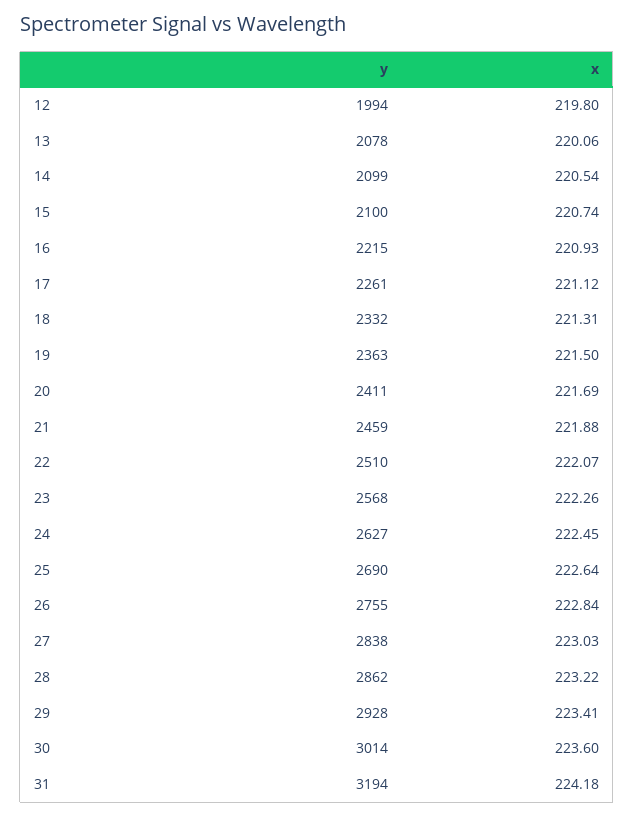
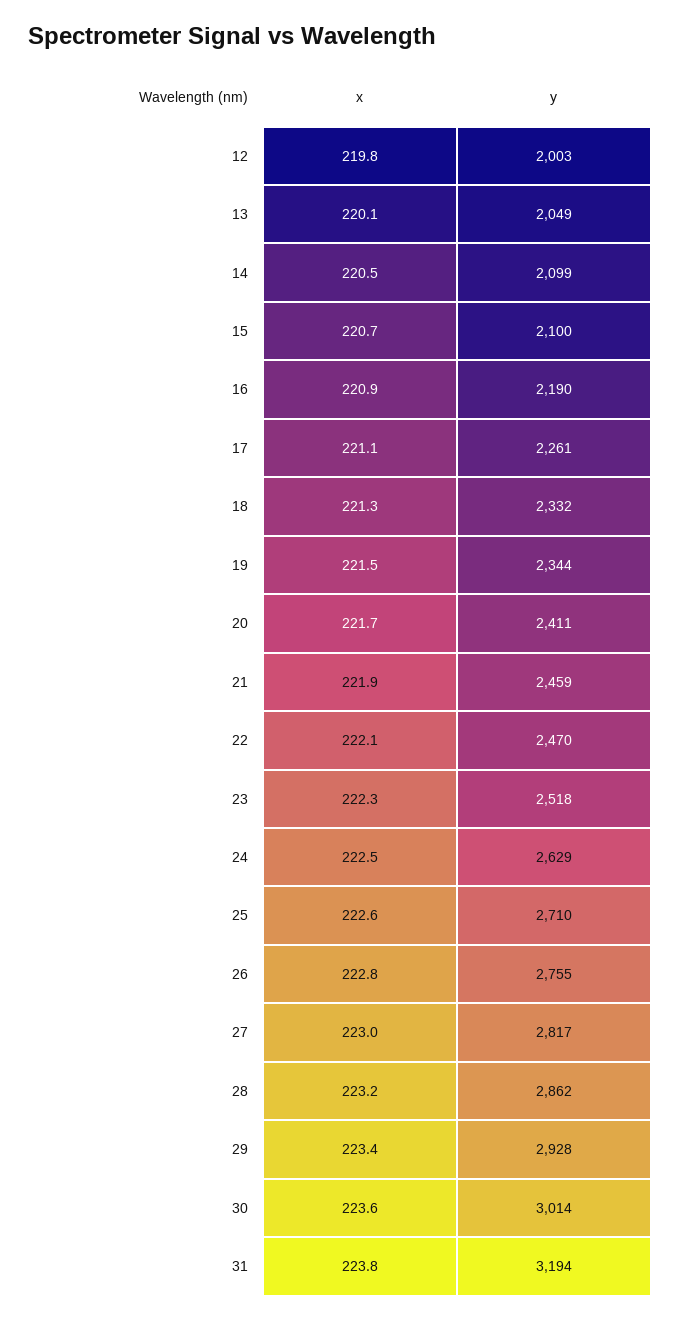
y, 12: 1994 -> 2003
y, 13: 2078 -> 2049
y, 16: 2215 -> 2190
y, 19: 2363 -> 2344
y, 22: 2510 -> 2470
y, 23: 2568 -> 2518
y, 24: 2627 -> 2629
y, 25: 2690 -> 2710
y, 27: 2838 -> 2817
x, 31: 224.18 -> 223.8

